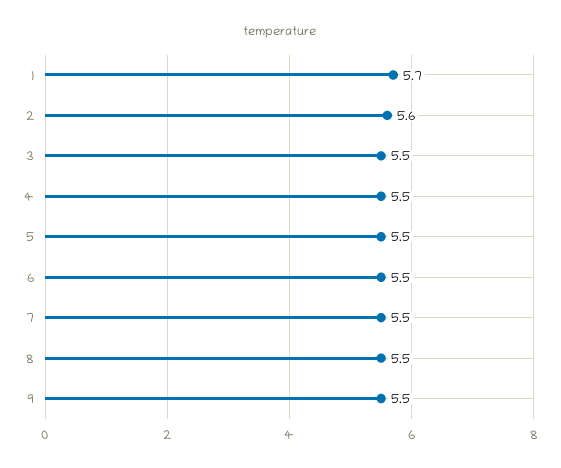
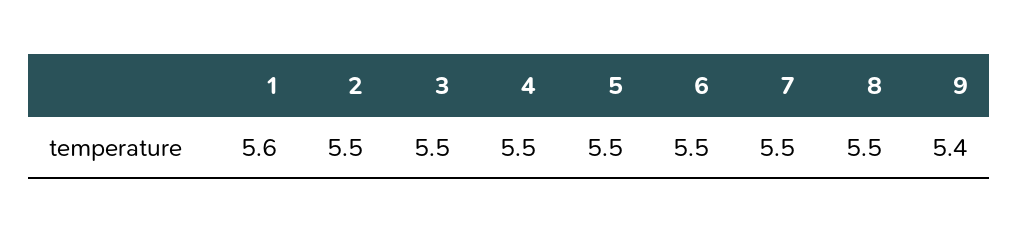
1: 5.7 -> 5.6
2: 5.6 -> 5.5
9: 5.5 -> 5.4

